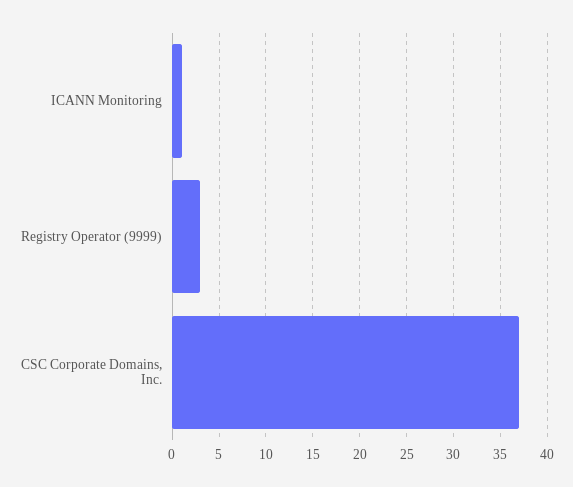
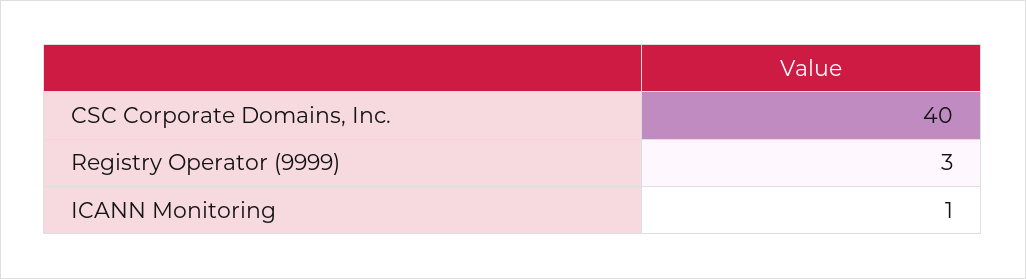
CSC Corporate Domains, Inc.: 37 -> 40

